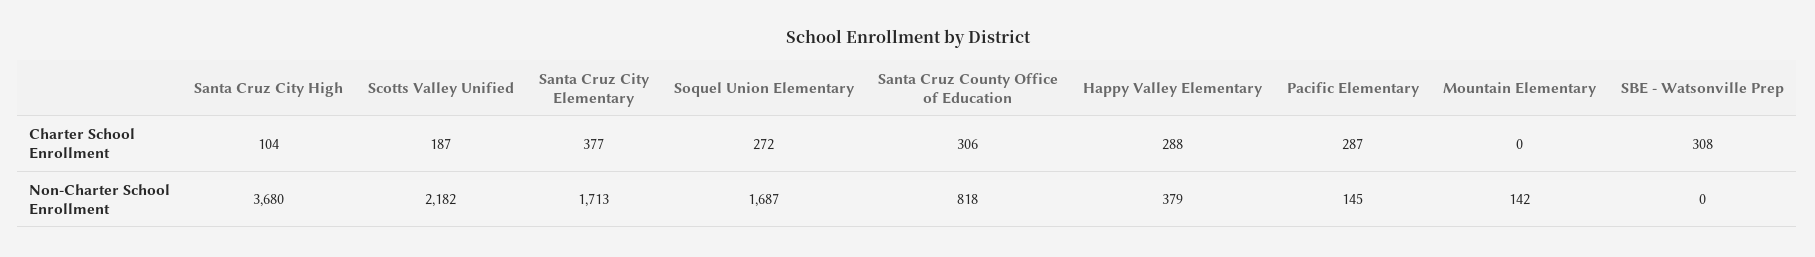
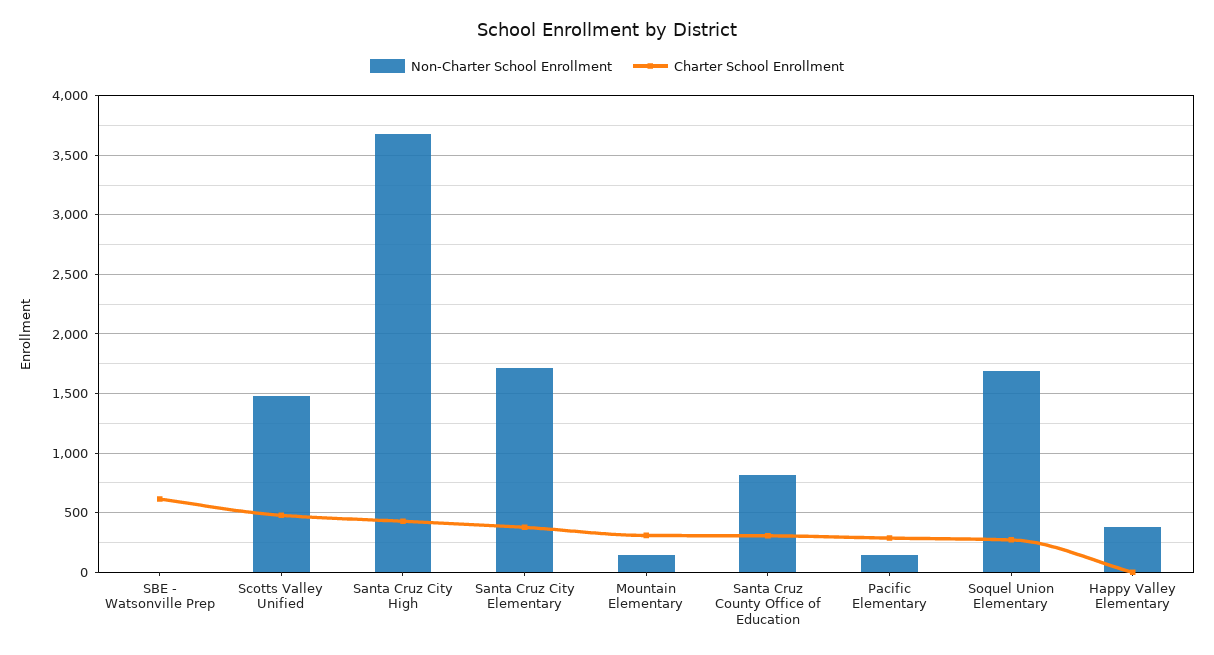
Charter School Enrollment, Santa Cruz City High: 104 -> 400
Charter School Enrollment, Scotts Valley Unified: 187 -> 500
Charter School Enrollment, Happy Valley Elementary: 288 -> 0
Charter School Enrollment, Mountain Elementary: 0 -> 300
Charter School Enrollment, SBE - Watsonville Prep: 308 -> 600
Non-Charter School Enrollment, Scotts Valley Unified: 2182 -> 1500

